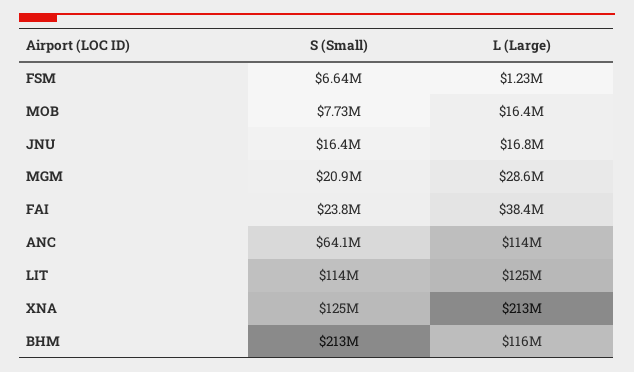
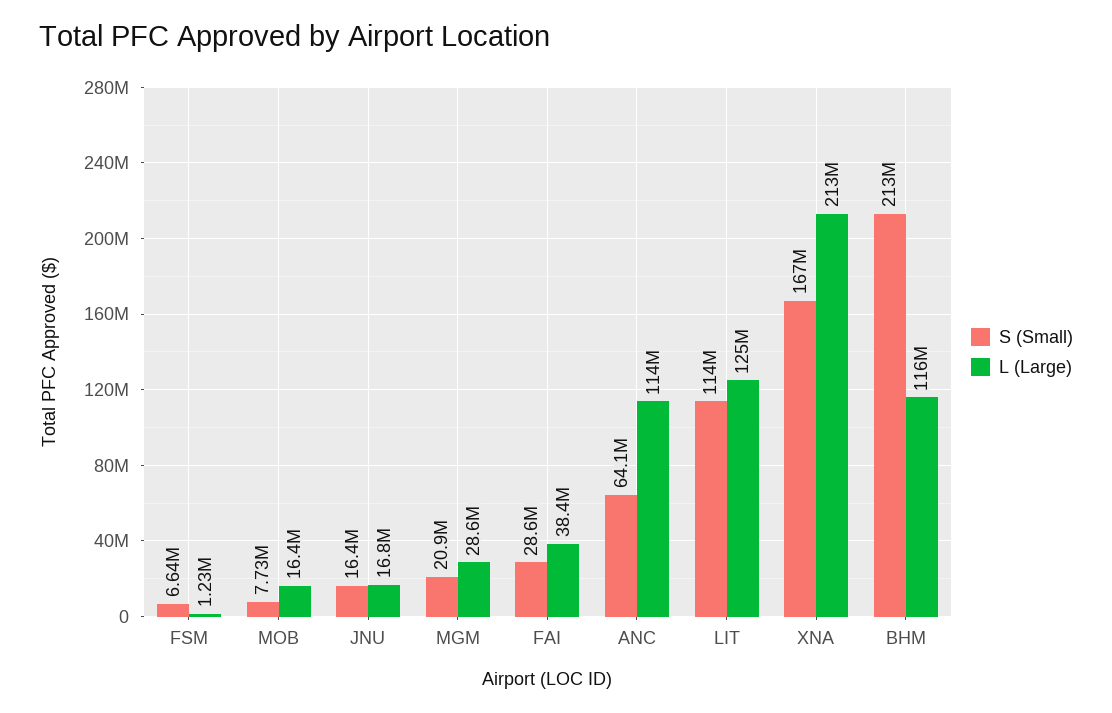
S (Small), FAI: 23800000 -> 28600000
S (Small), XNA: 125000000 -> 167000000

